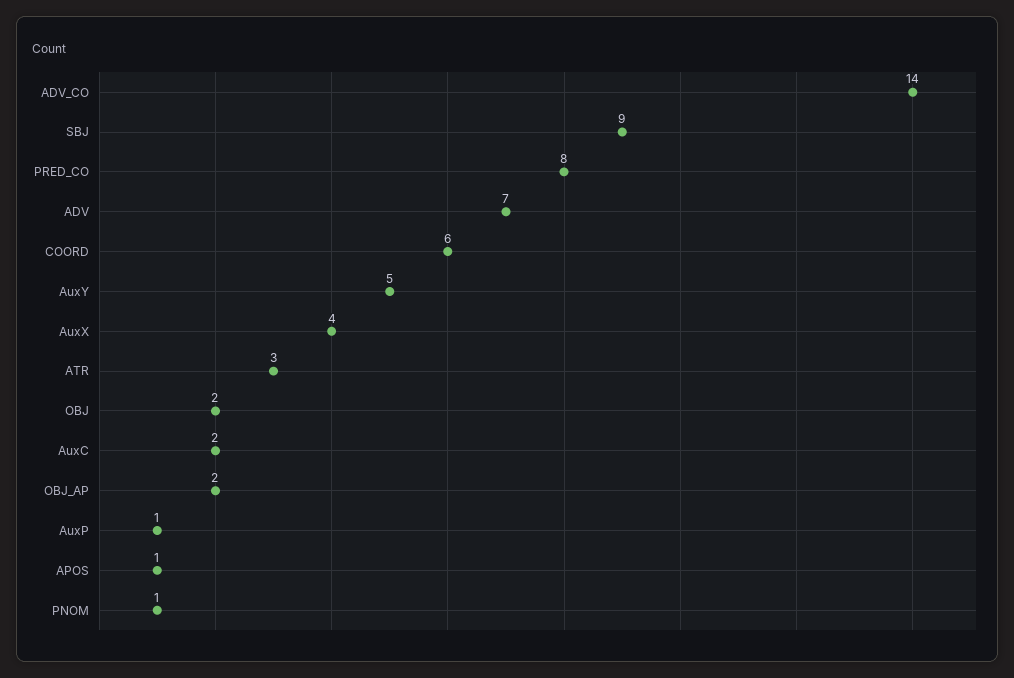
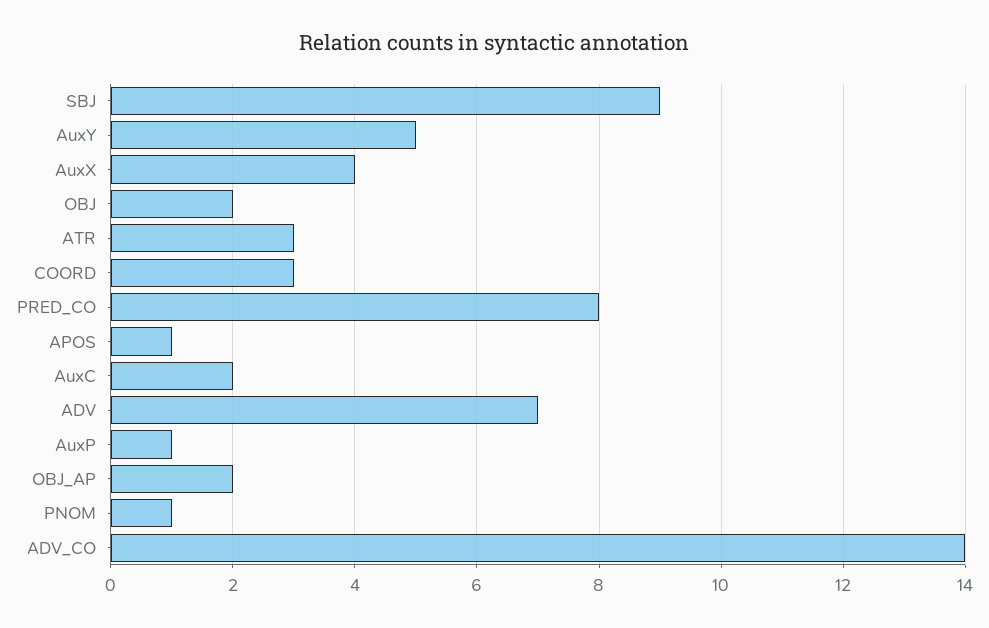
COORD: 6 -> 3

